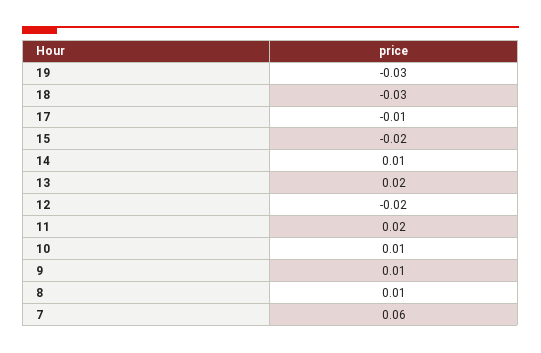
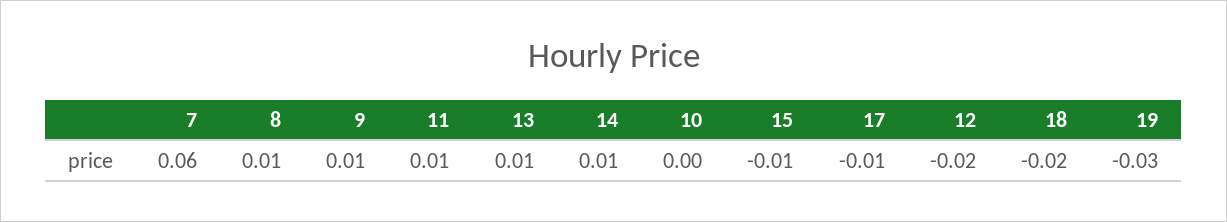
18: -0.03 -> -0.02
15: -0.02 -> -0.01
13: 0.02 -> 0.01
11: 0.02 -> 0.01
10: 0.01 -> 0

